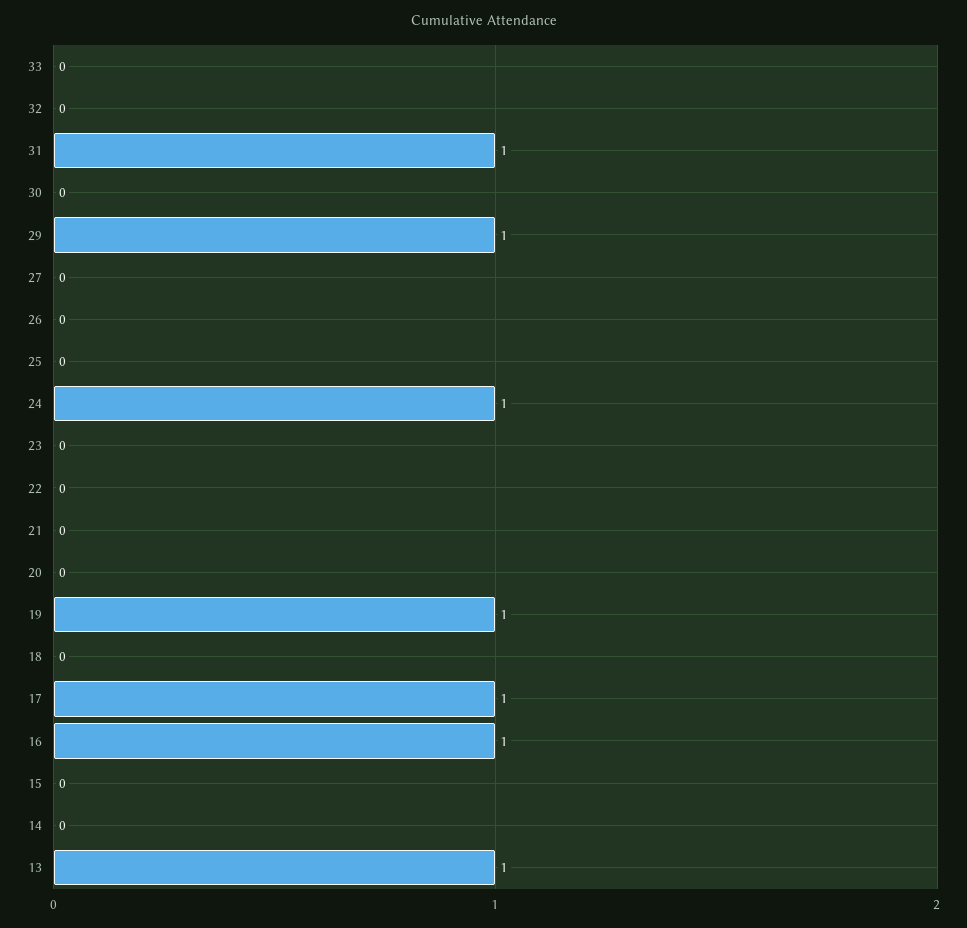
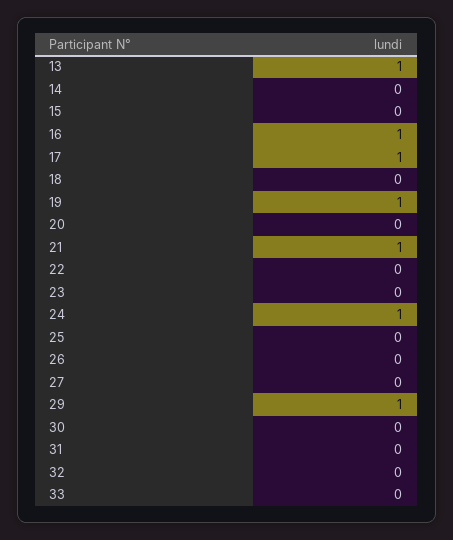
31: 1 -> 0
21: 0 -> 1

